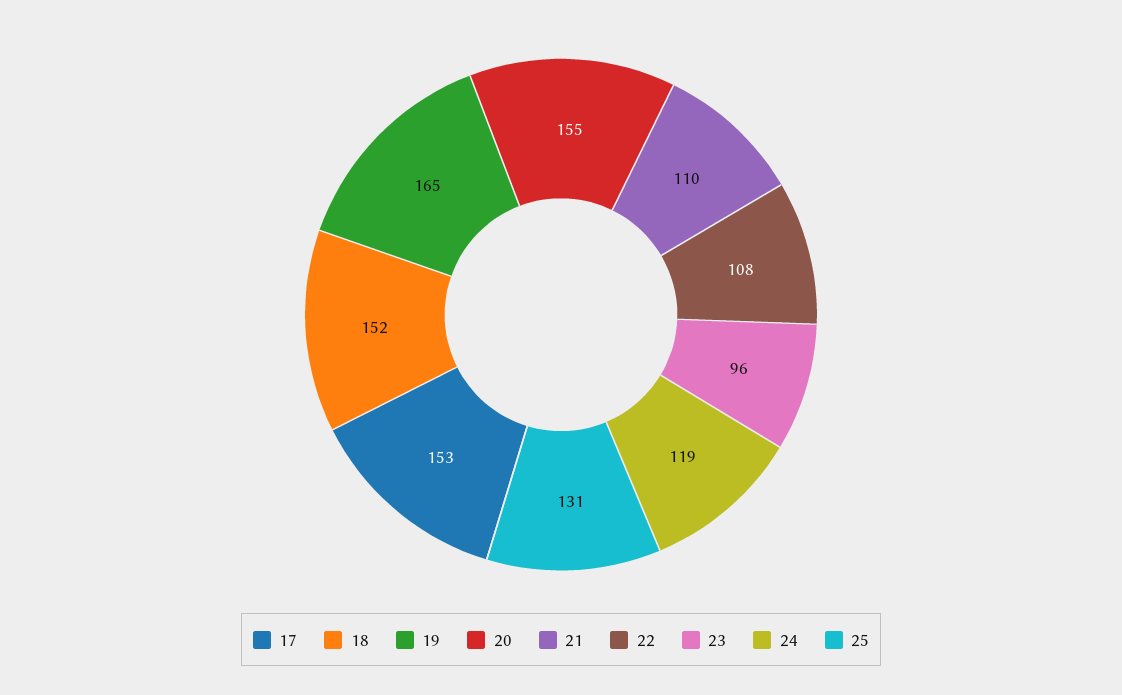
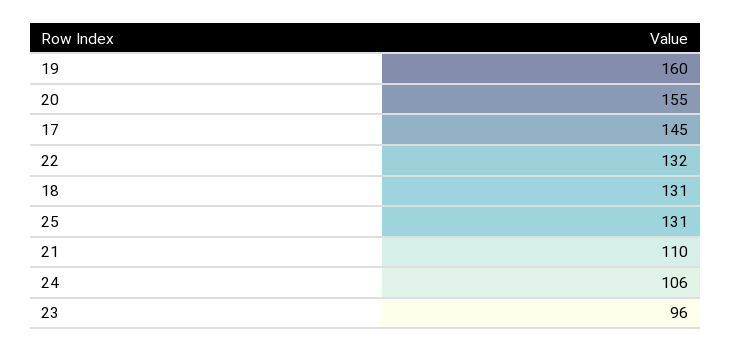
17: 153 -> 145
18: 152 -> 131
19: 165 -> 160
22: 108 -> 132
24: 119 -> 106

